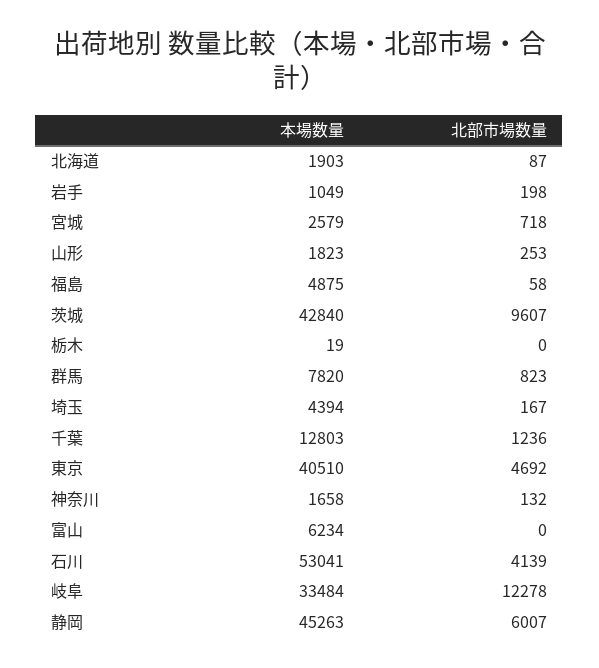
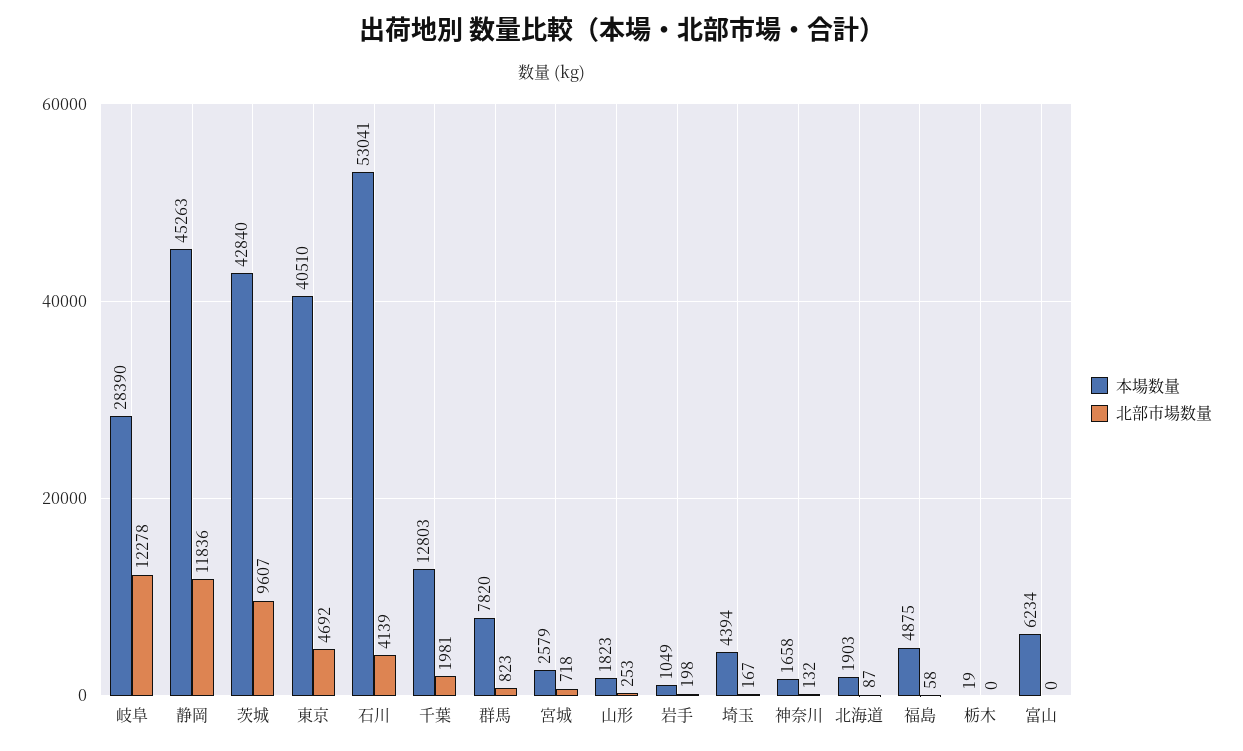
北部市場数量, 千葉: 1236 -> 1981
本場数量, 岐阜: 33484 -> 28390
北部市場数量, 静岡: 6007 -> 11836

